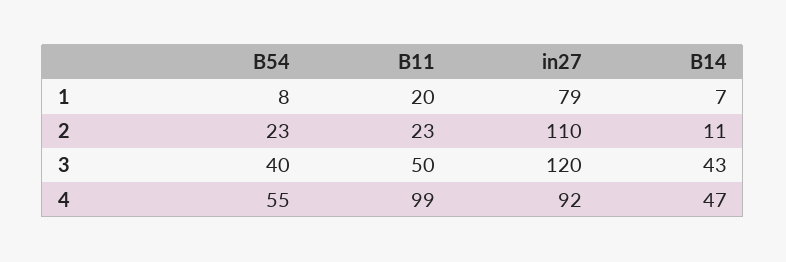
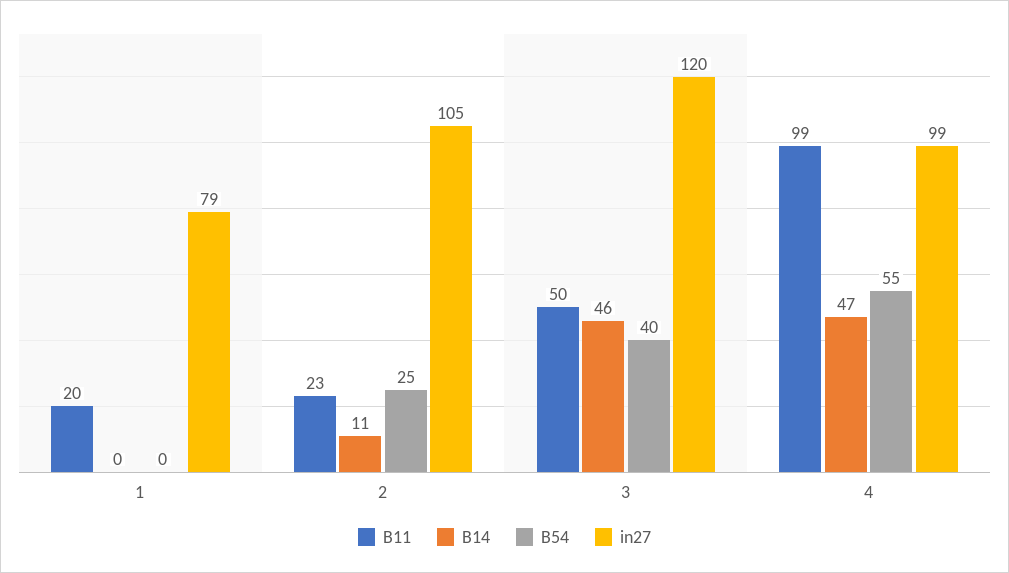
B54, 1: 8 -> 0
B14, 1: 7 -> 0
B54, 2: 23 -> 25
in27, 2: 110 -> 105
B14, 3: 43 -> 46
in27, 4: 92 -> 99

